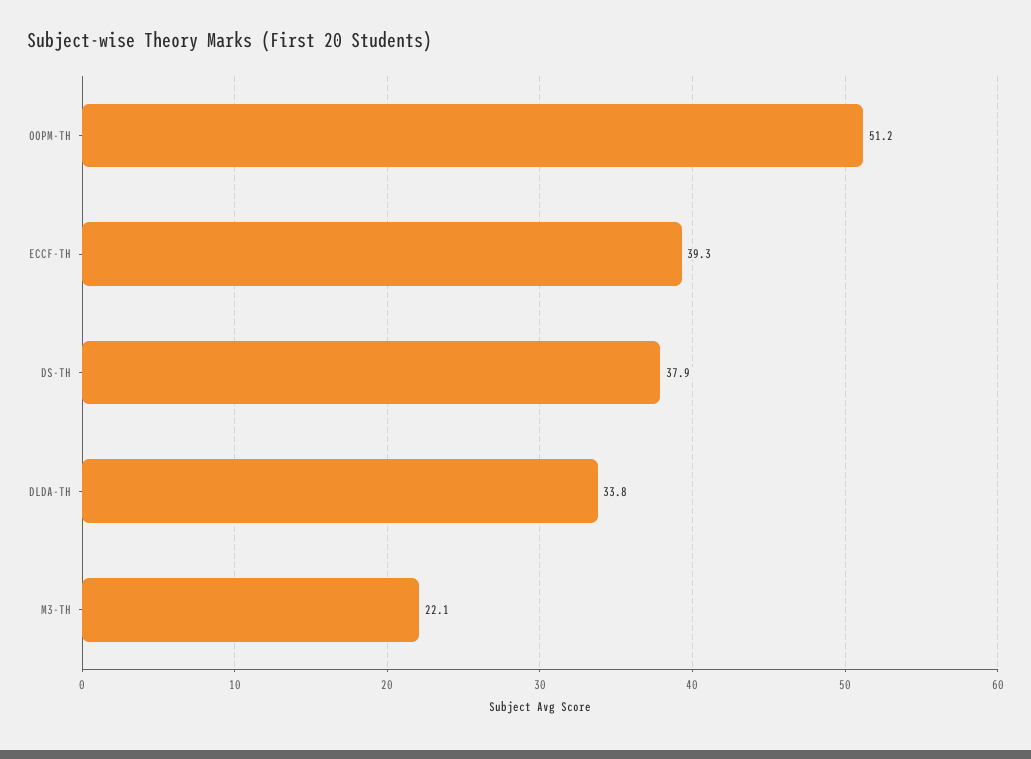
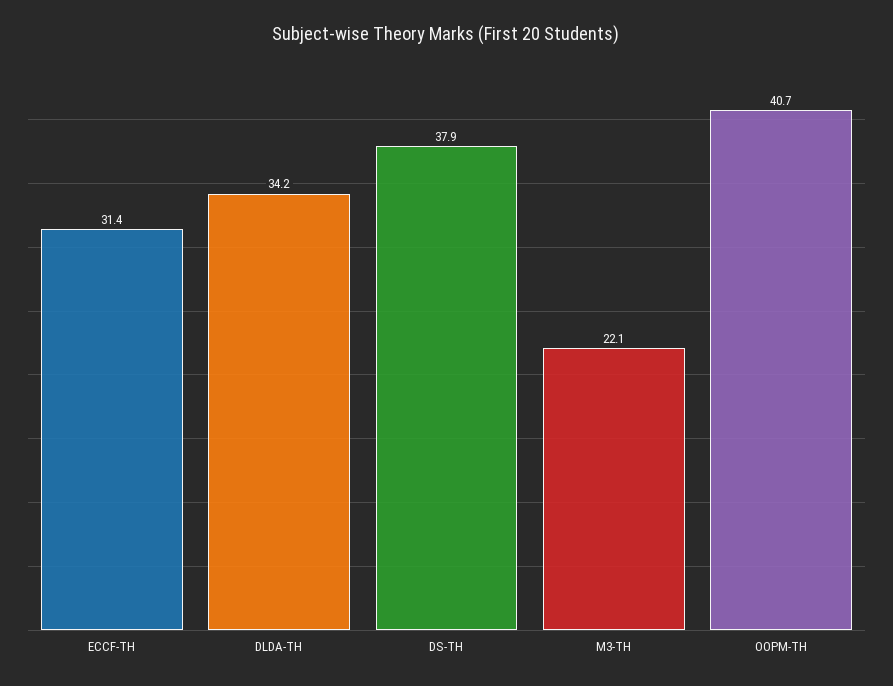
OOPM-TH: 51.2 -> 40.7
ECCF-TH: 39.3 -> 31.4
DLDA-TH: 33.8 -> 34.2

